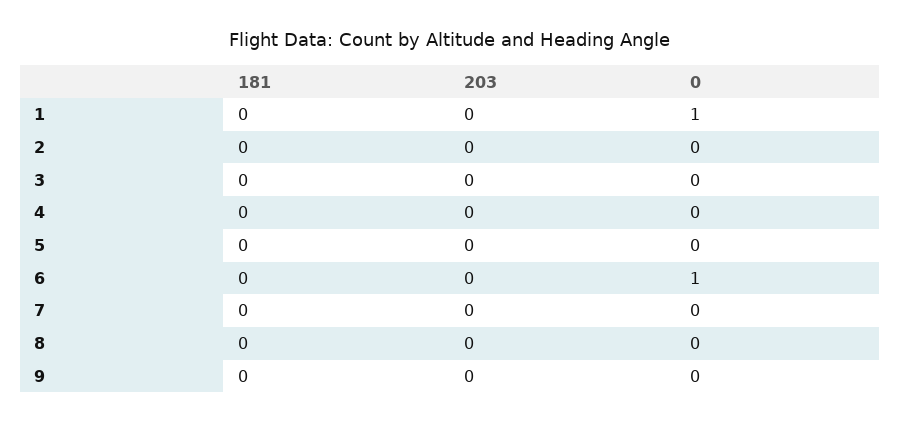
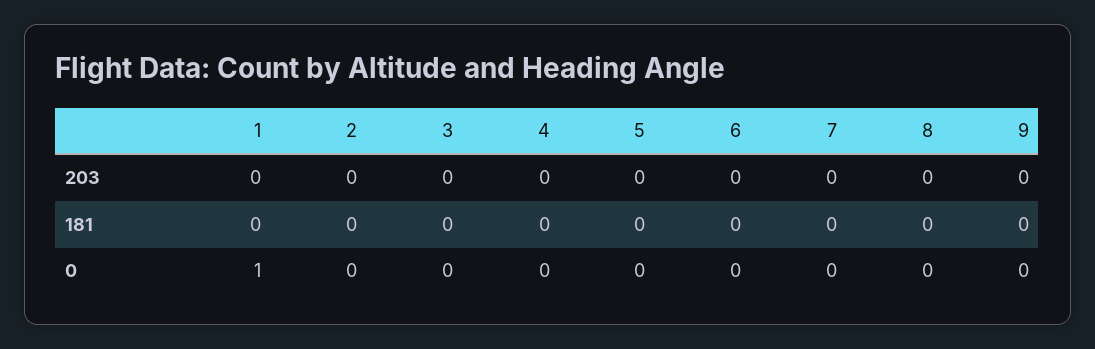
0, 6: 1 -> 0

